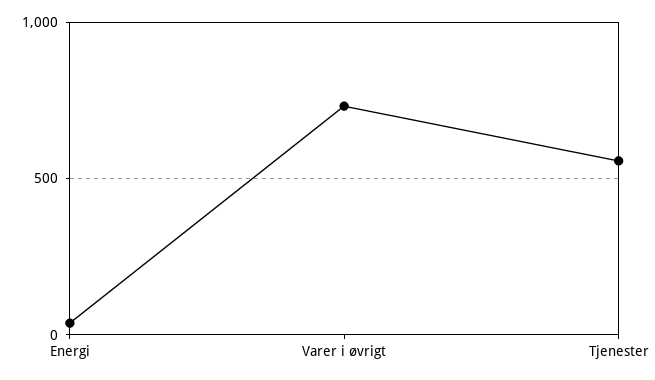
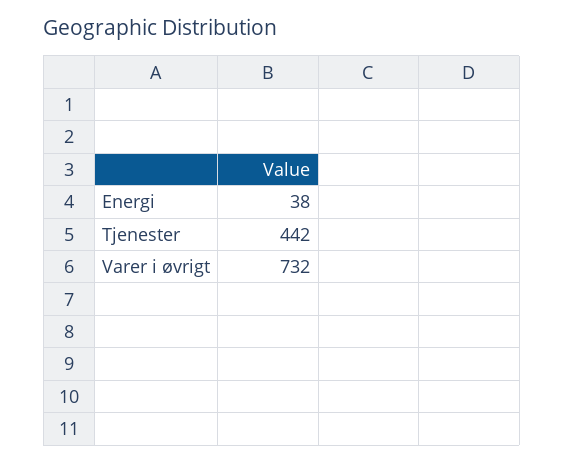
Tjenester: 550 -> 442

